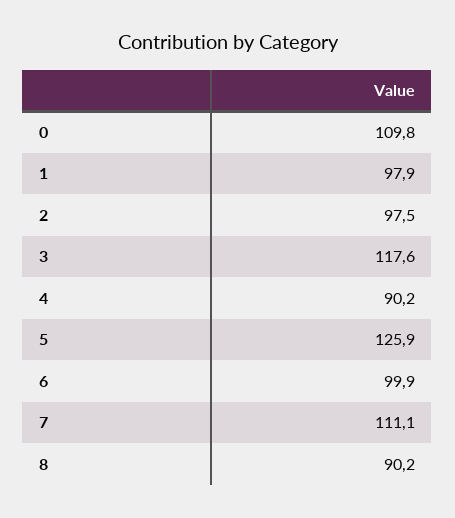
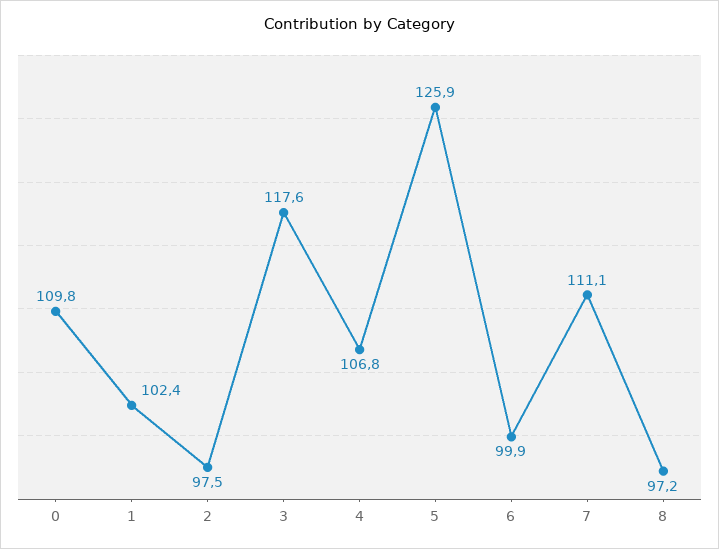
1: 97.9 -> 102.4
4: 90.2 -> 106.8
8: 90.2 -> 97.2

